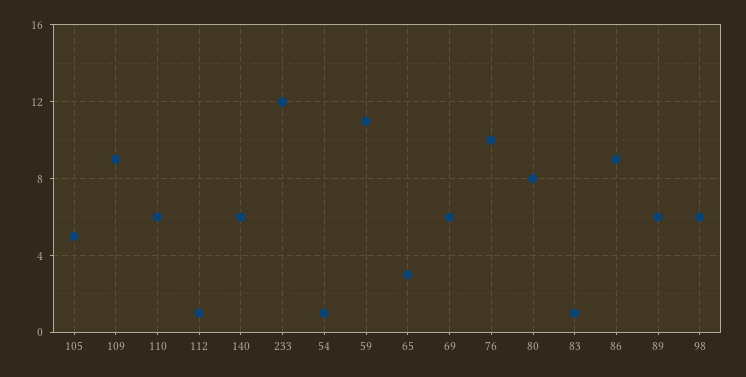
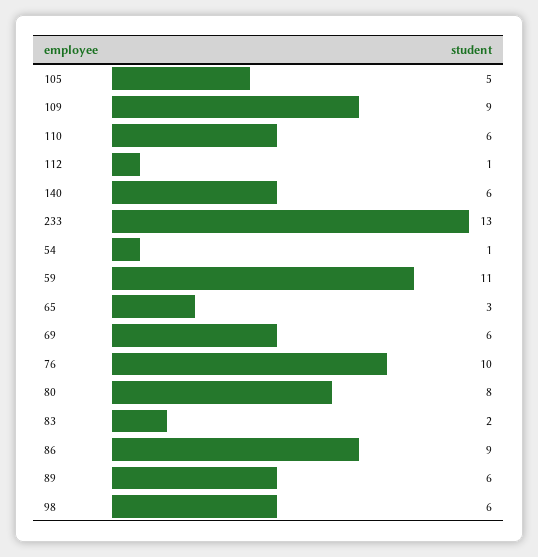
233: 12 -> 13
83: 1 -> 2

